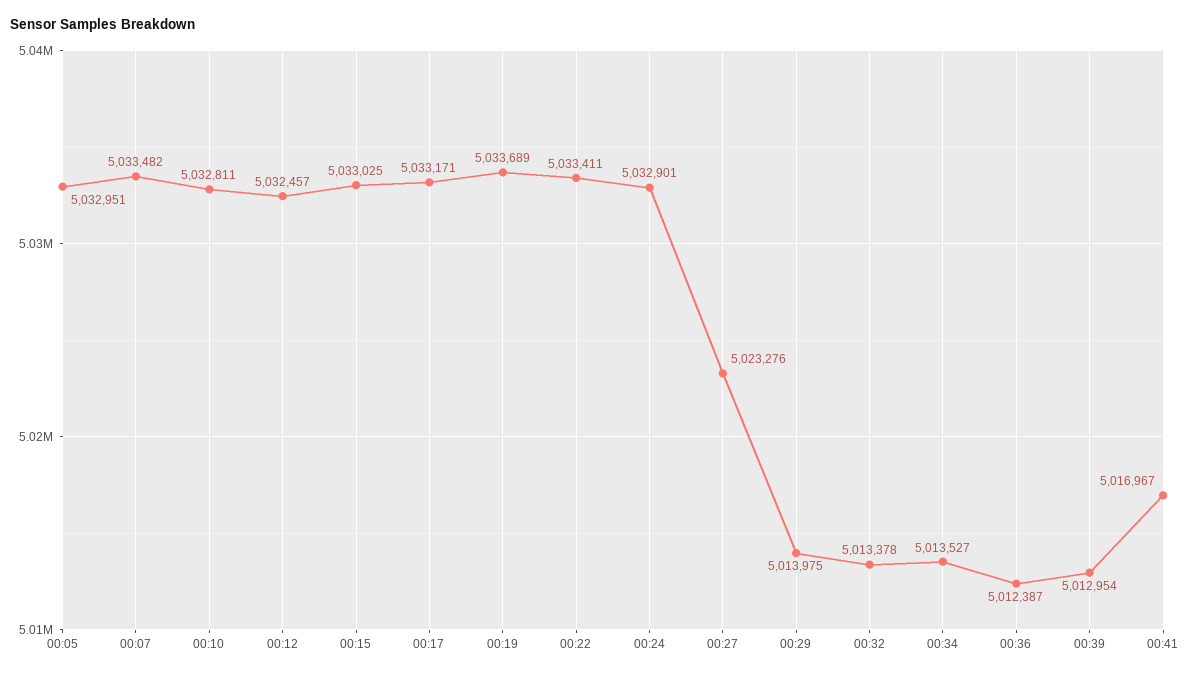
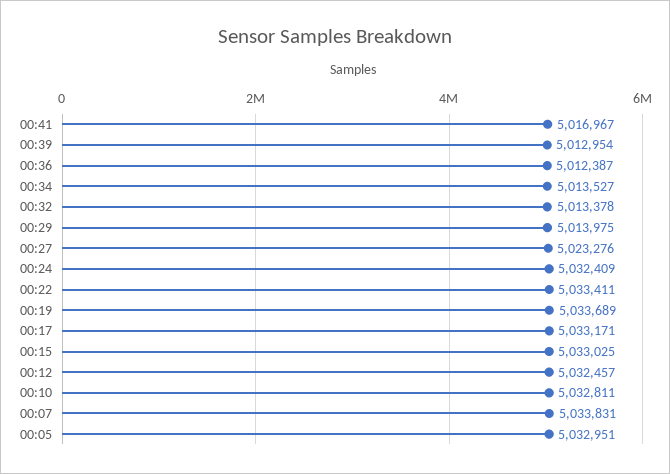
00:07: 5033482 -> 5033831
00:24: 5032901 -> 5032409

